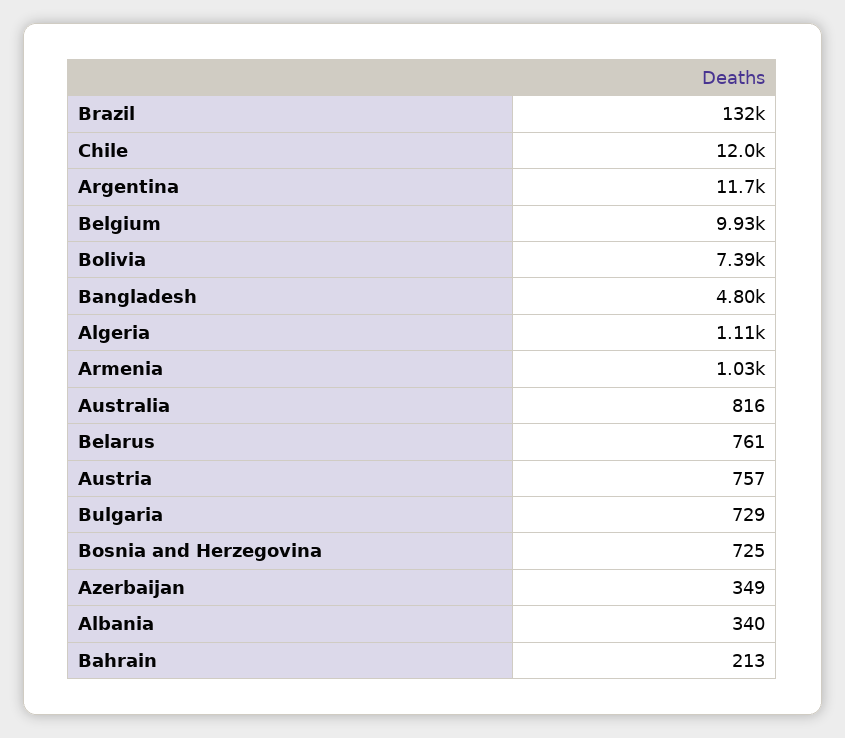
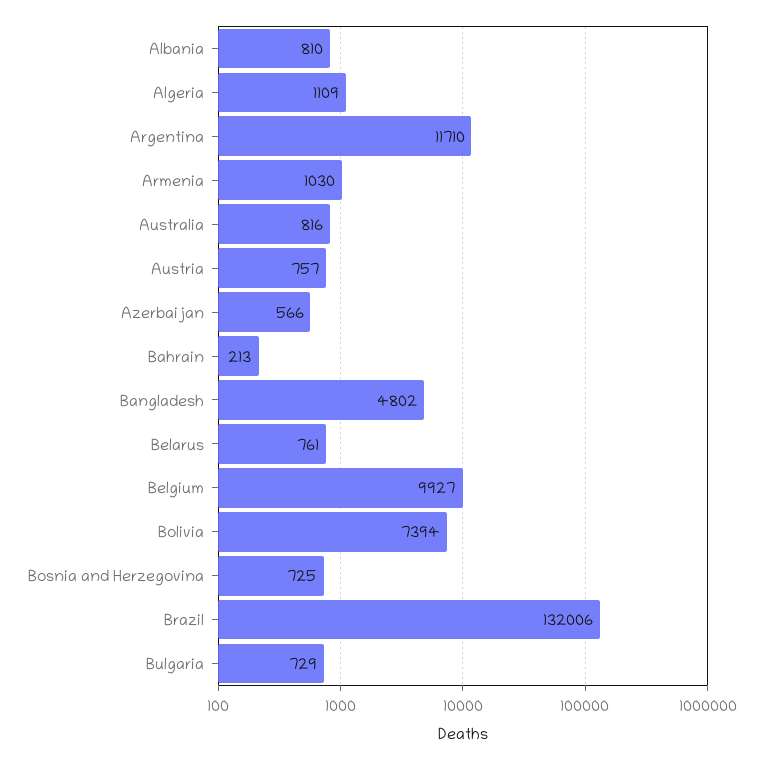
Chile: 12000 -> none
Azerbaijan: 349 -> 566
Albania: 340 -> 810

